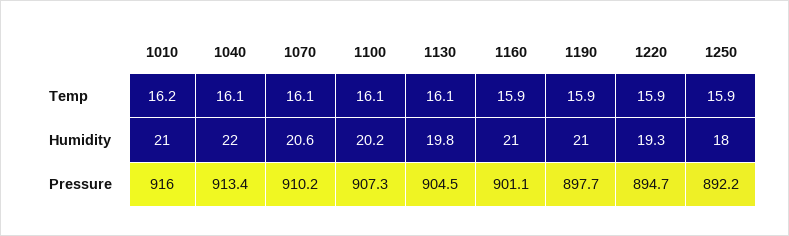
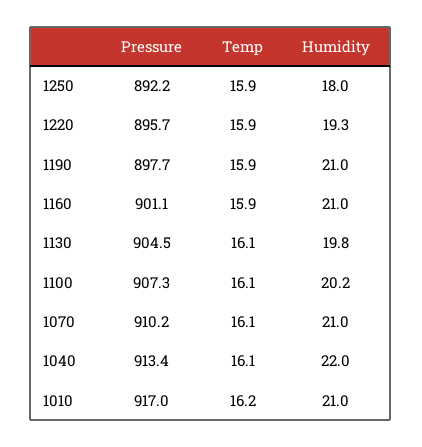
1070, Humidity: 20.6 -> 21
1010, Pressure: 916 -> 917
1220, Pressure: 894.7 -> 895.7

